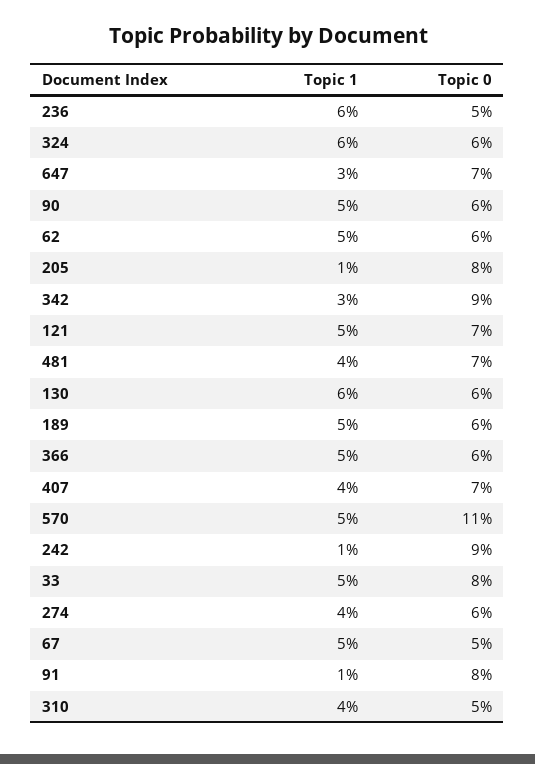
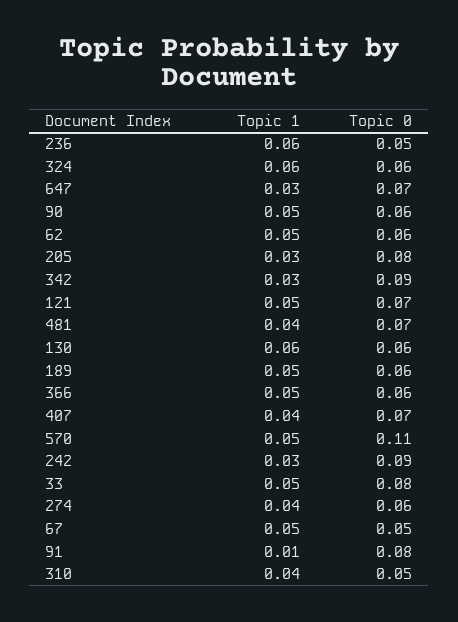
Topic 1, 205: 0.01 -> 0.03
Topic 1, 242: 0.01 -> 0.03

